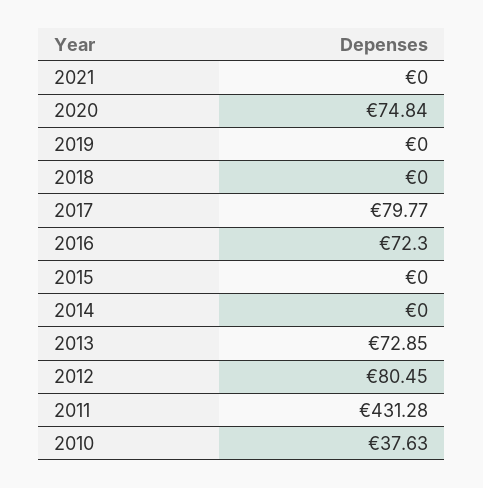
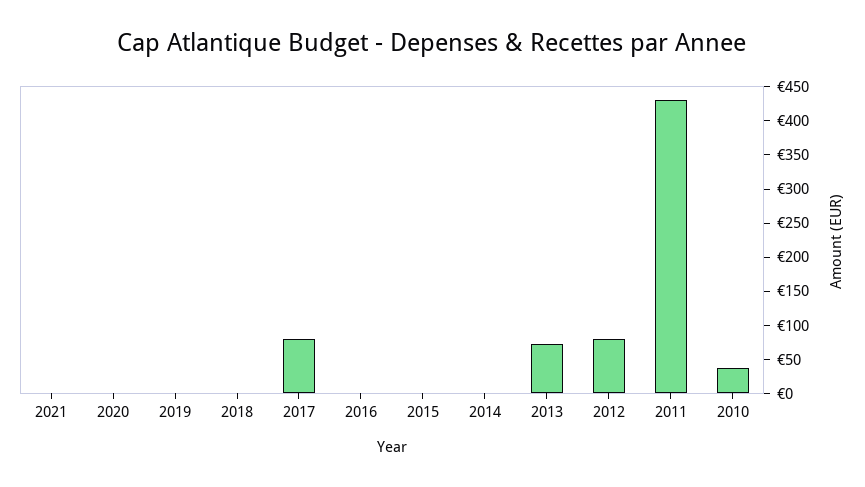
2020: 74.84 -> 0
2016: 72.3 -> 0

